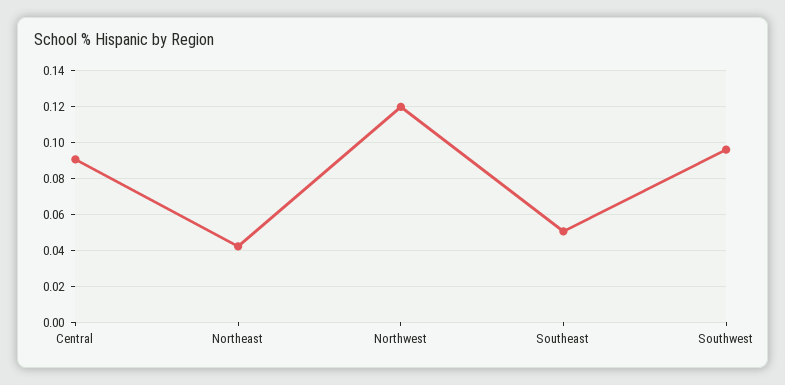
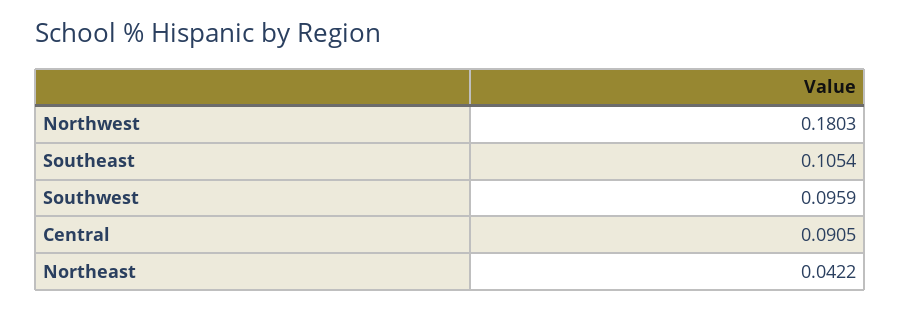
Northwest: 0.12 -> 0.1803
Southeast: 0.05 -> 0.1054

